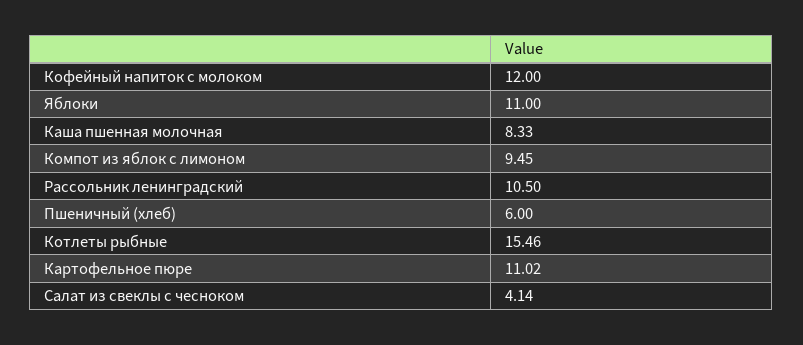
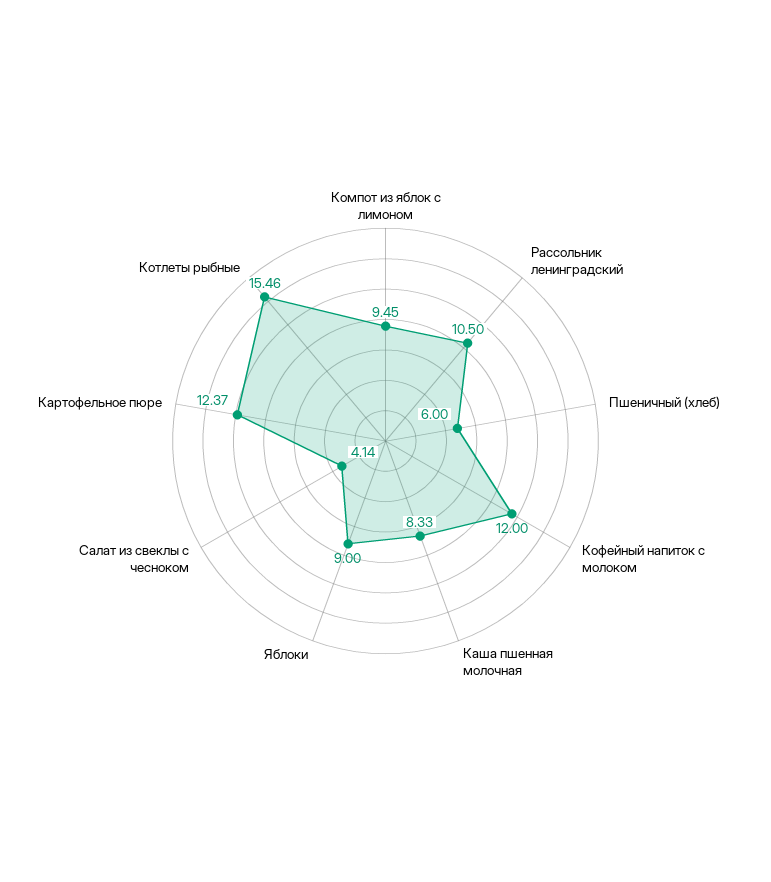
Яблоки: 11 -> 9
Картофельное пюре: 11.02 -> 12.37

